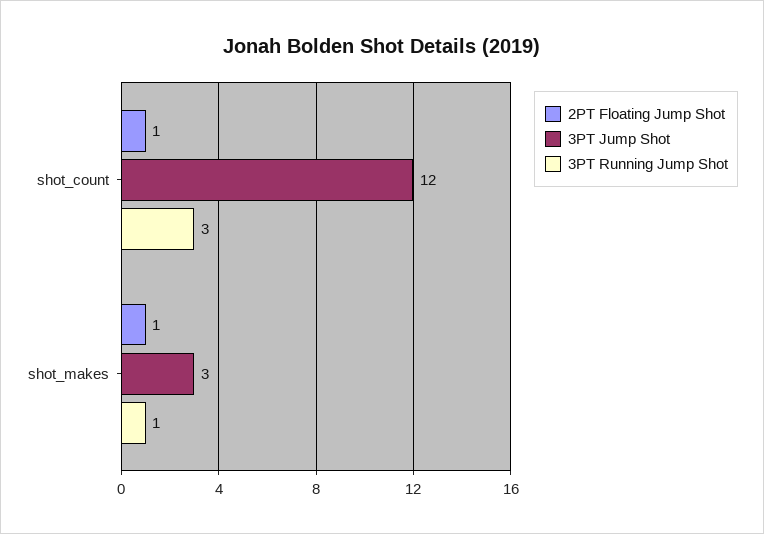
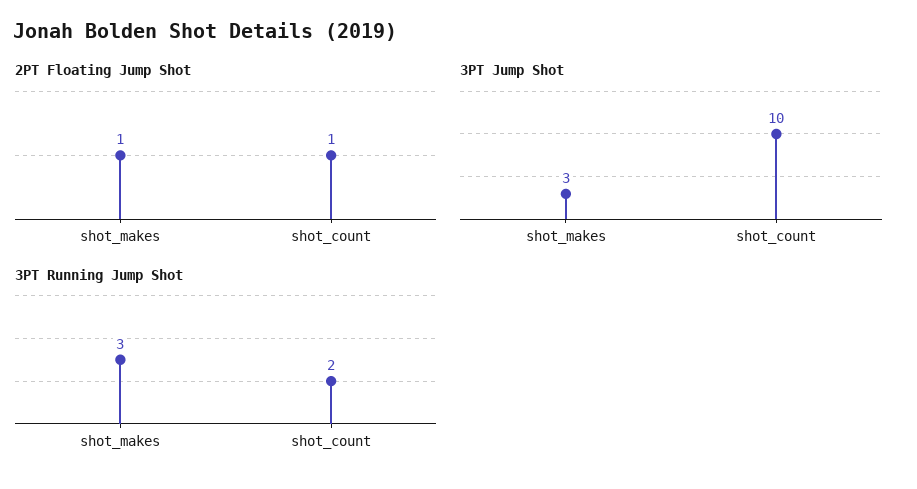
3PT Jump Shot, shot_count: 12 -> 10
3PT Running Jump Shot, shot_count: 3 -> 2
3PT Running Jump Shot, shot_makes: 1 -> 3

